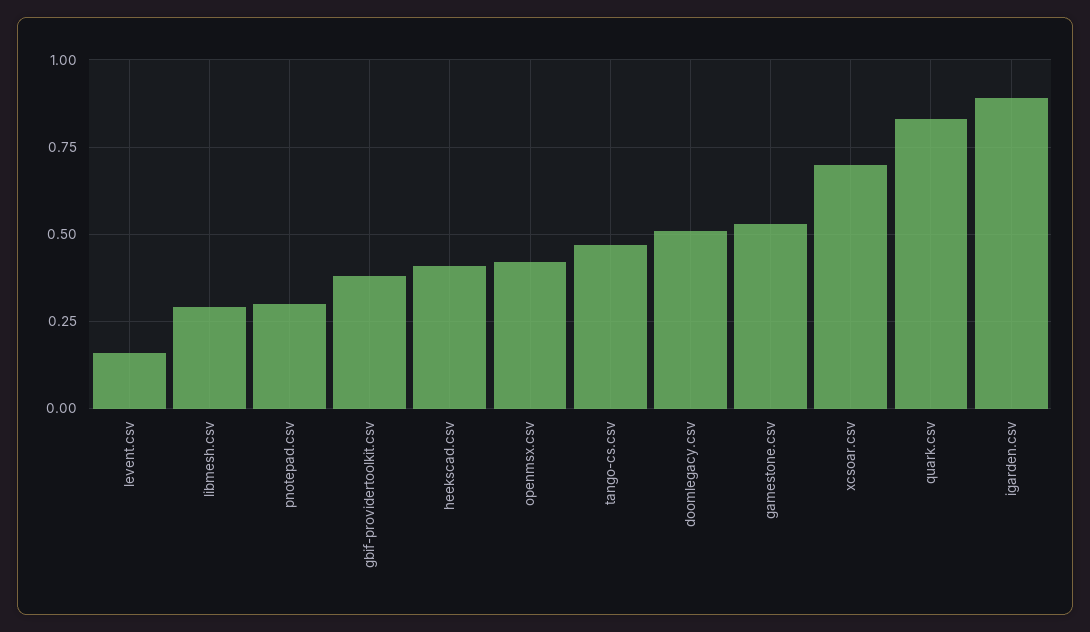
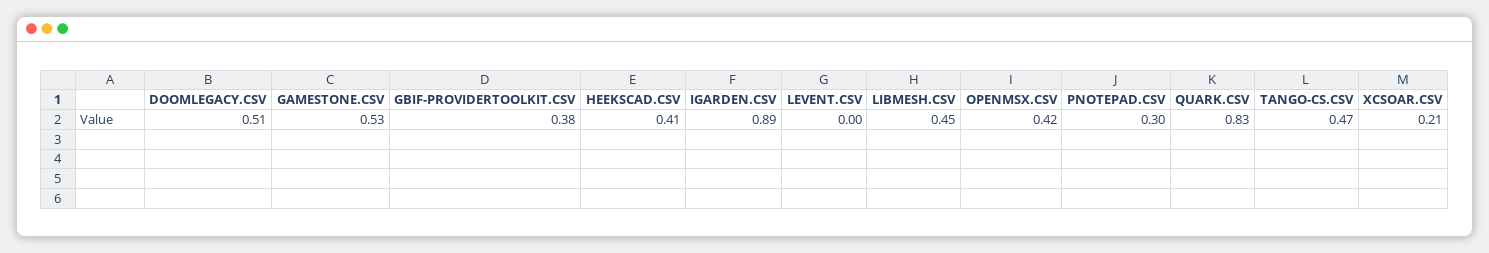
levent.csv: 0.15 -> 0
libmesh.csv: 0.3 -> 0.45
xcsoar.csv: 0.7 -> 0.21

